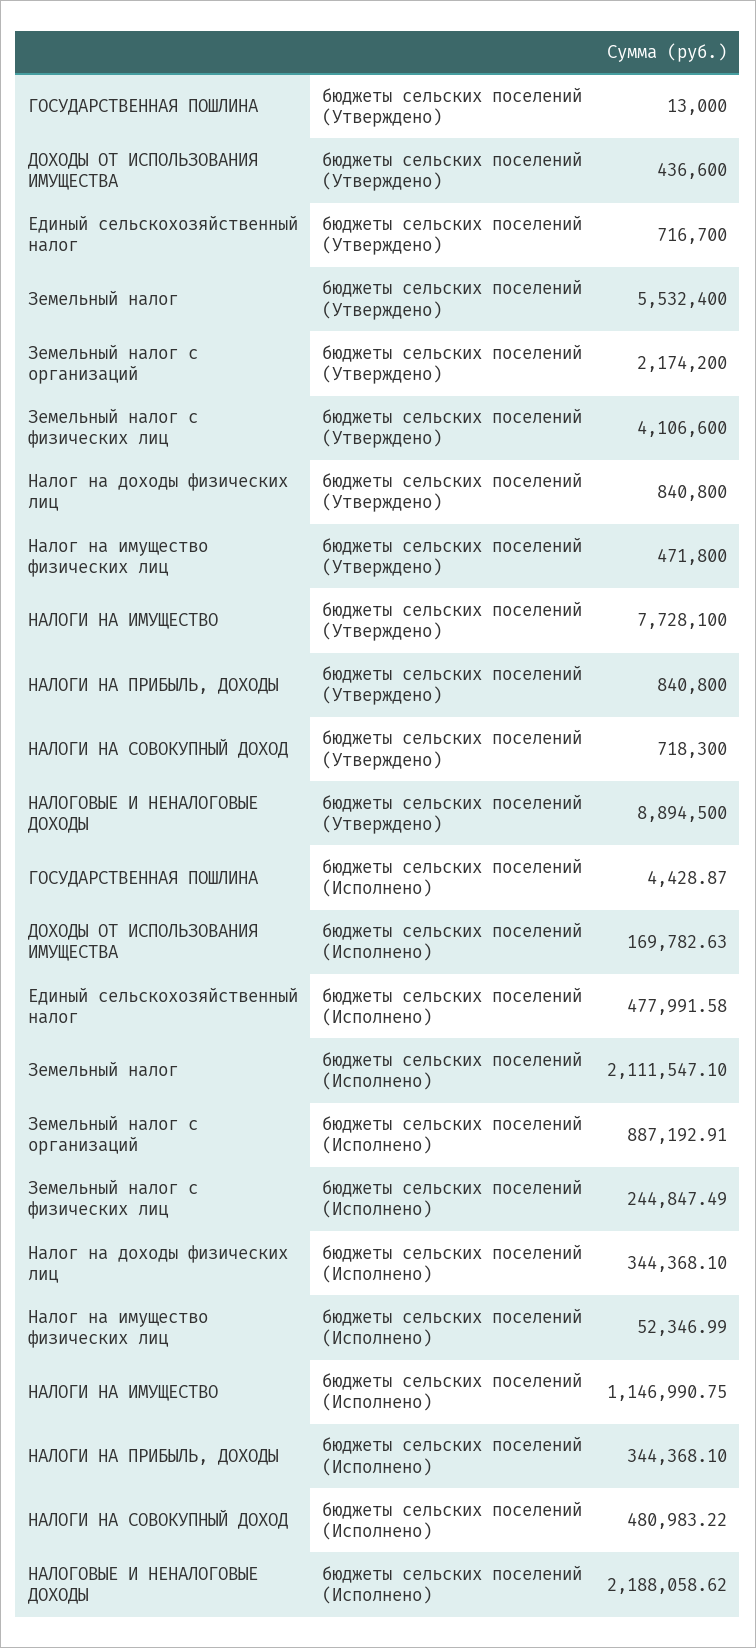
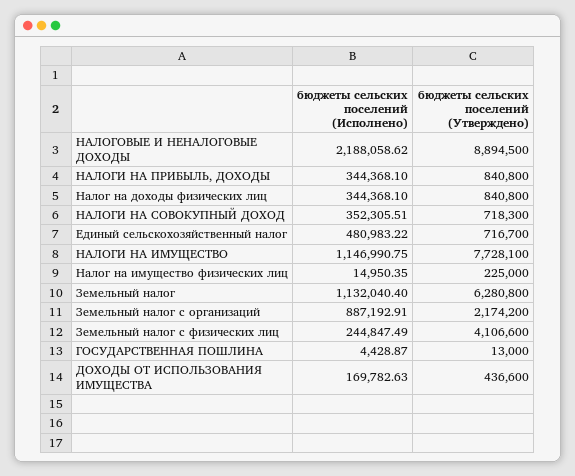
Земельный налог, бюджеты сельских поселений (Утверждено): 5532400 -> 6280800
Налог на имущество физических лиц, бюджеты сельских поселений (Утверждено): 471800 -> 225000
Единый сельскохозяйственный налог, бюджеты сельских поселений (Исполнено): 477991.58 -> 480983.22
Земельный налог, бюджеты сельских поселений (Исполнено): 2111547.1 -> 1132040.4
Налог на имущество физических лиц, бюджеты сельских поселений (Исполнено): 52346.99 -> 14950.35
НАЛОГИ НА СОВОКУПНЫЙ ДОХОД, бюджеты сельских поселений (Исполнено): 480983.22 -> 352305.51

